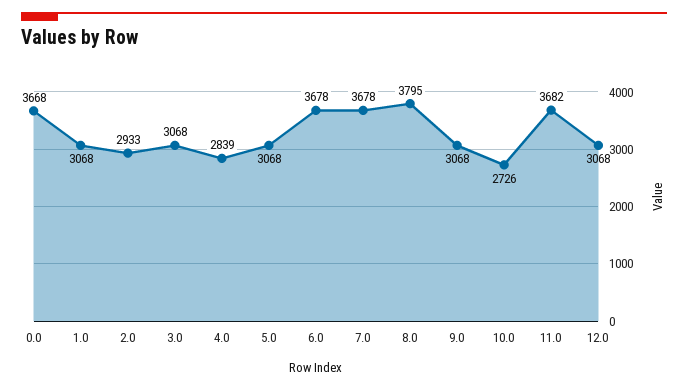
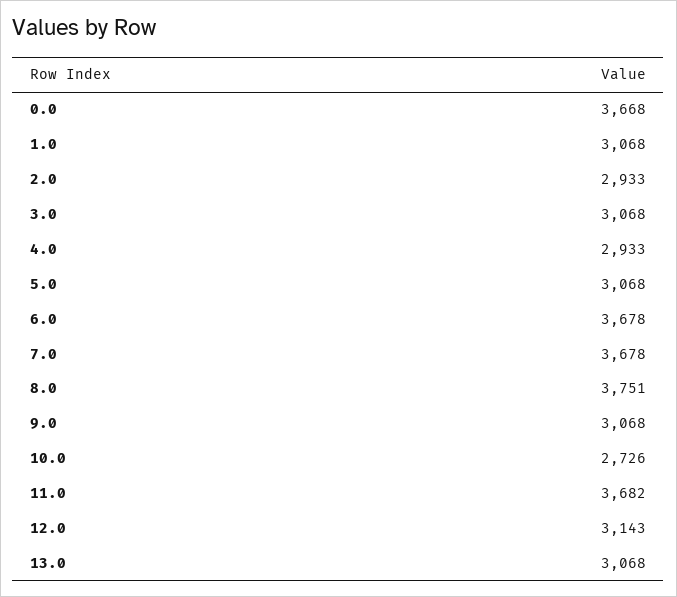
4.0: 2839 -> 2933
8.0: 3795 -> 3751
12.0: 3068 -> 3143
13.0: none -> 3068

